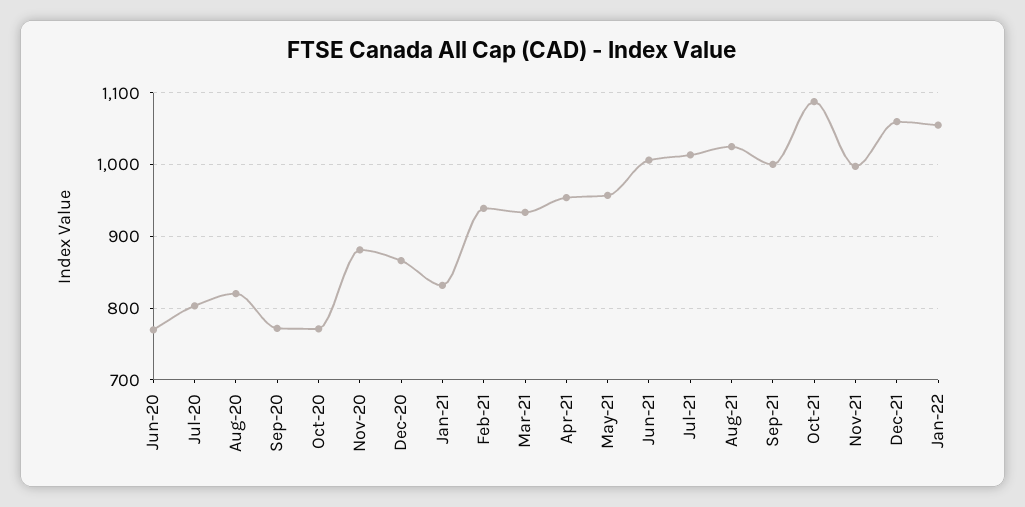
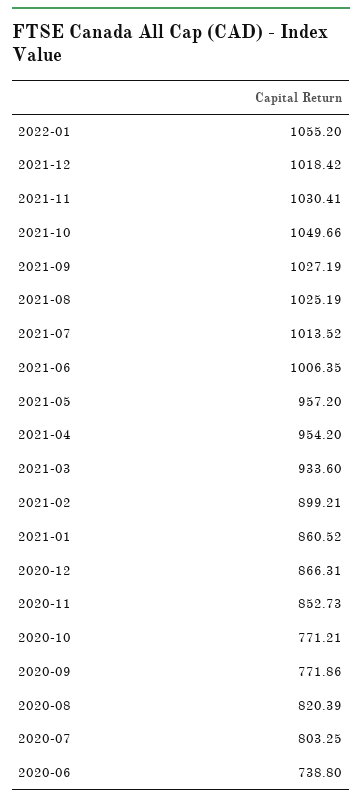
Jun-20: 770 -> 738.8
Nov-20: 880 -> 852.73
Jan-21: 830 -> 860.52
Feb-21: 940 -> 899.21
Sep-21: 1000 -> 1027.19
Oct-21: 1090 -> 1049.66
Nov-21: 1000 -> 1030.41
Dec-21: 1060 -> 1018.42

